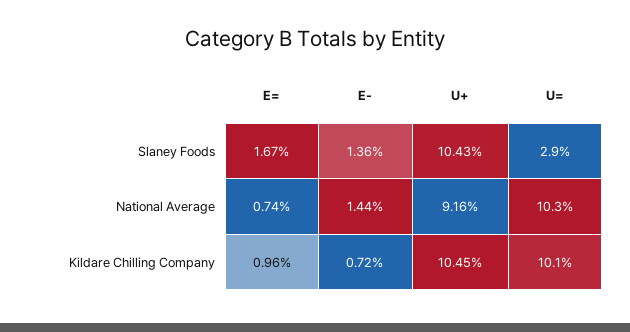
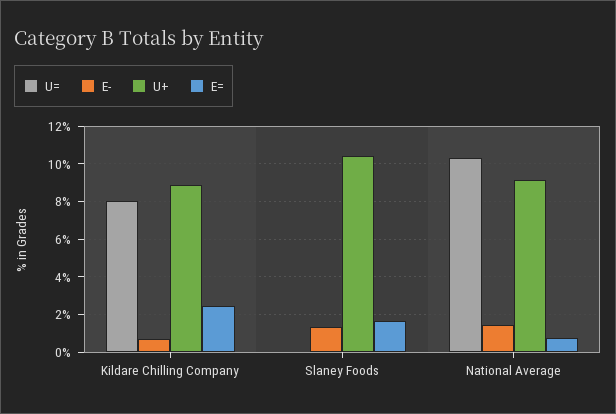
U=, Slaney Foods: 2.9 -> 0
E=, Kildare Chilling Company: 0.96 -> 2.5
U+, Kildare Chilling Company: 10.45 -> 9
U=, Kildare Chilling Company: 10.1 -> 8

